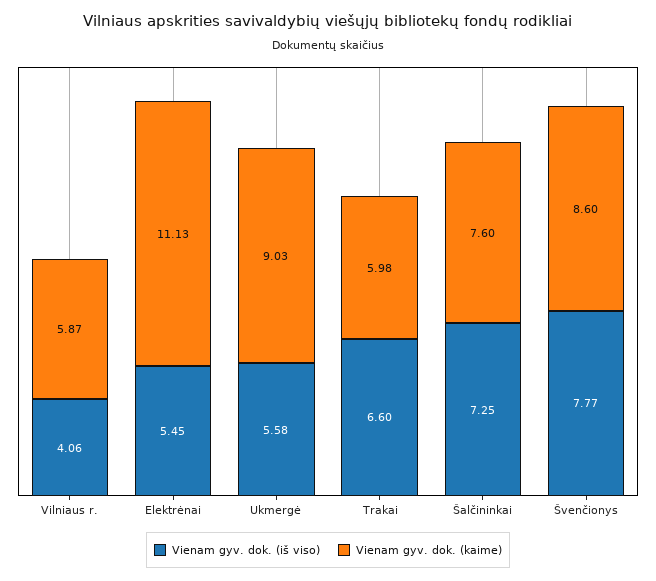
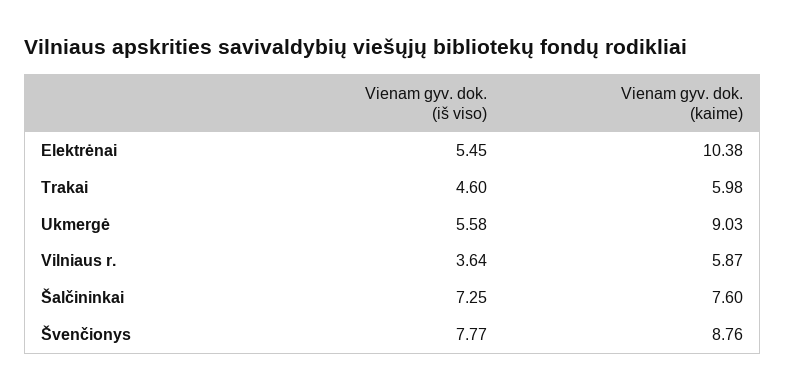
Vienam gyv. dok. (iš viso), Vilniaus r.: 4.06 -> 3.64
Vienam gyv. dok. (kaime), Elektrėnai: 11.13 -> 10.38
Vienam gyv. dok. (iš viso), Trakai: 6.6 -> 4.6
Vienam gyv. dok. (kaime), Švenčionys: 8.6 -> 8.76

